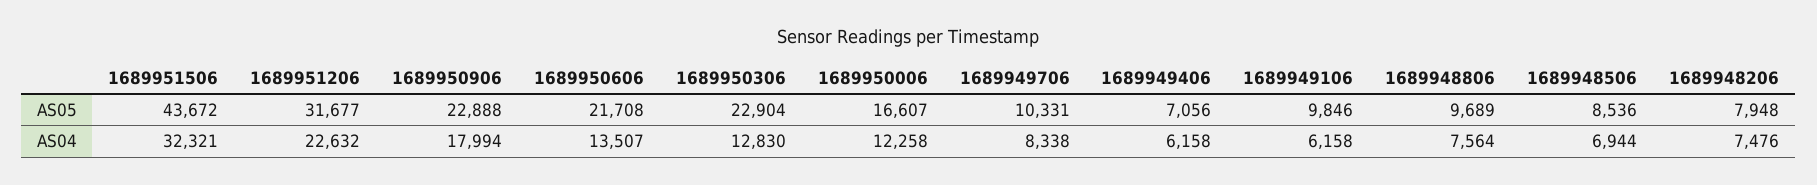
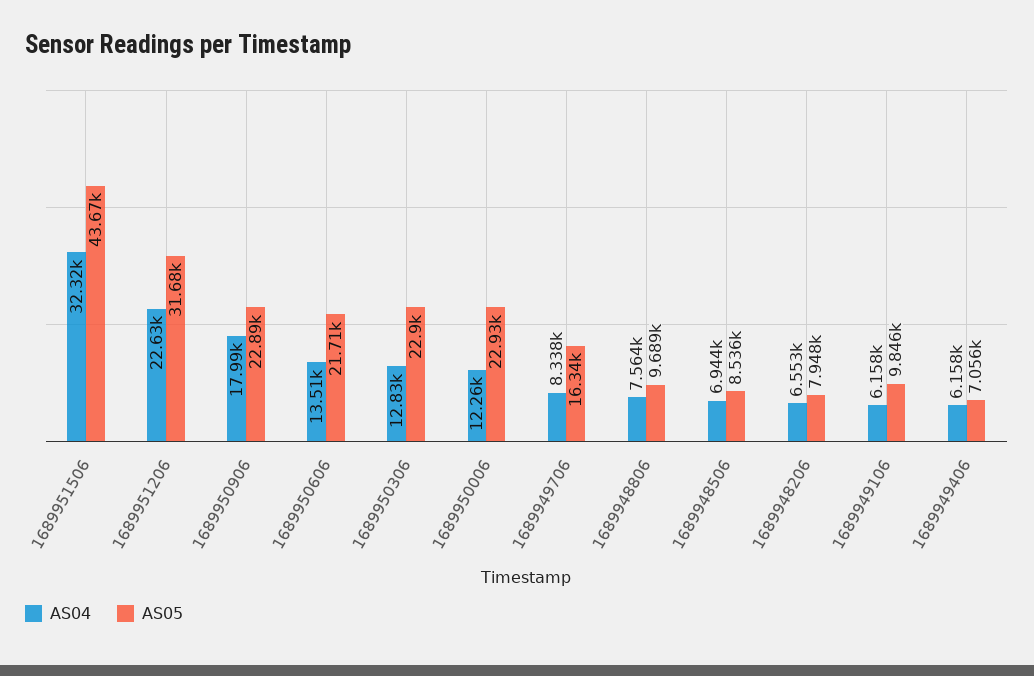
AS05, 1689950006: 16607 -> 22930
AS05, 1689949706: 10331 -> 16340
AS04, 1689948206: 7476 -> 6553

